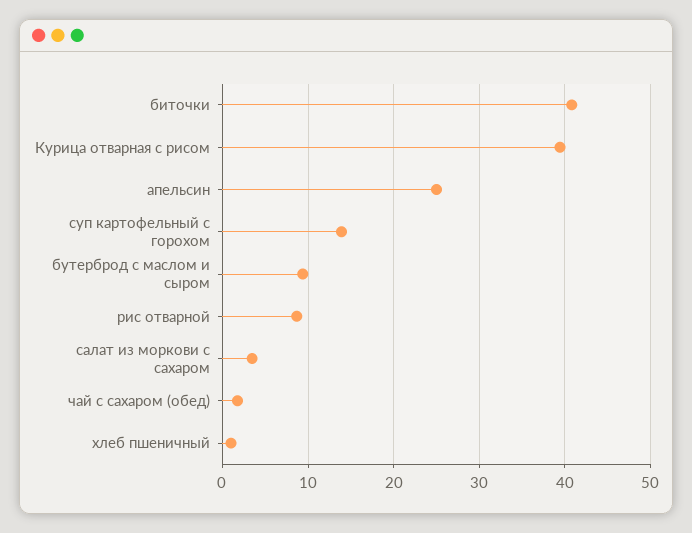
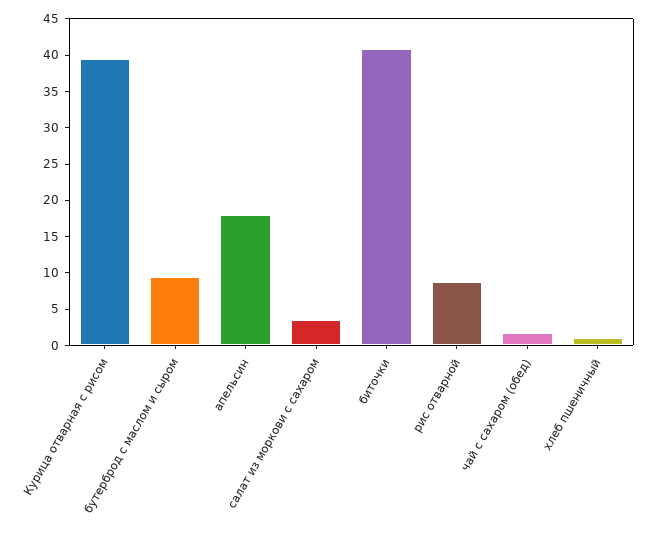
апельсин: 25 -> 17.5
суп картофельный с горохом: 14 -> none

